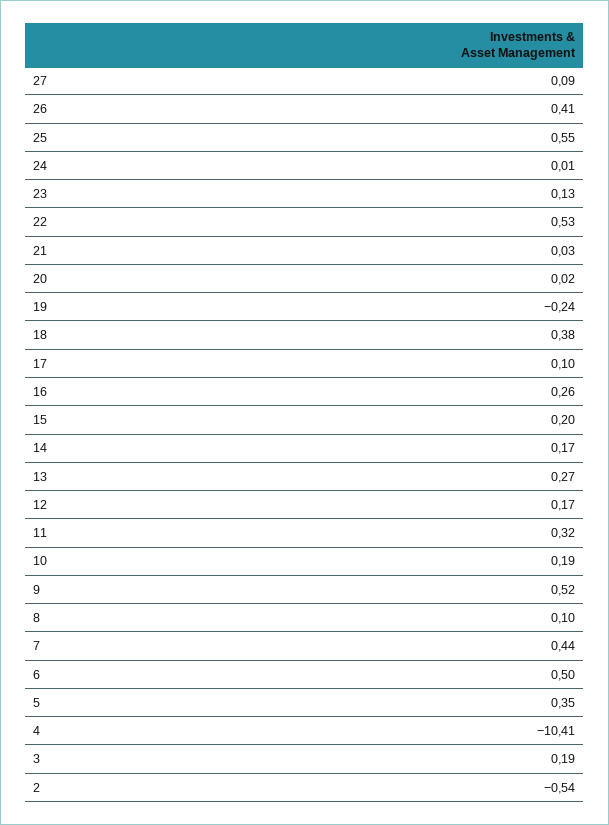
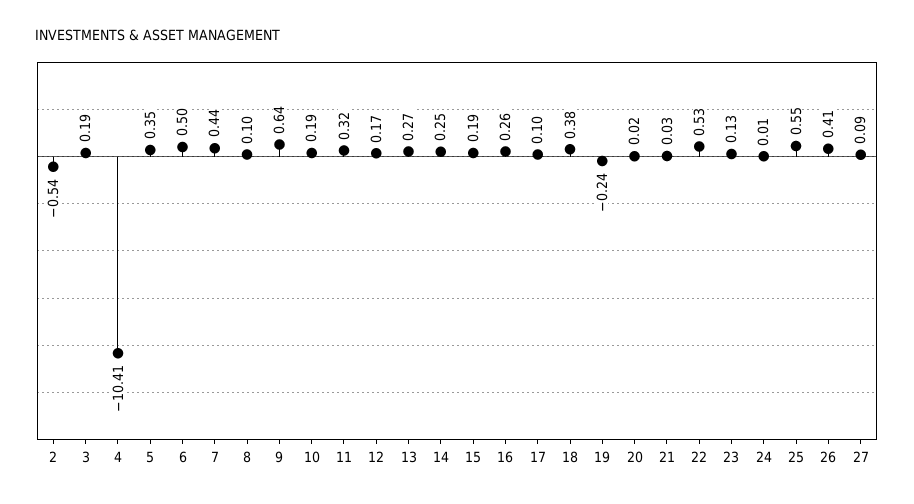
15: 0.2 -> 0.19
14: 0.17 -> 0.25
9: 0.52 -> 0.64

